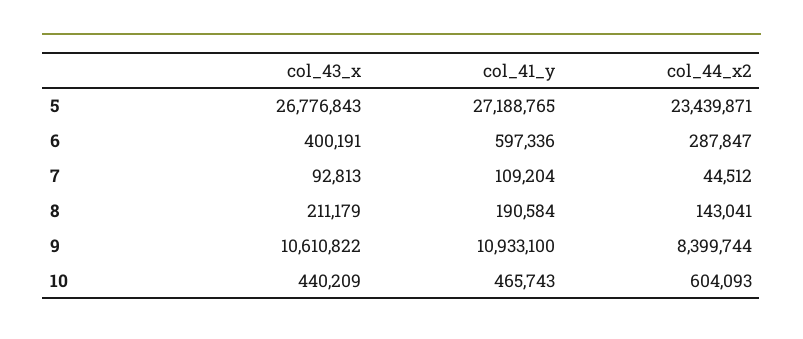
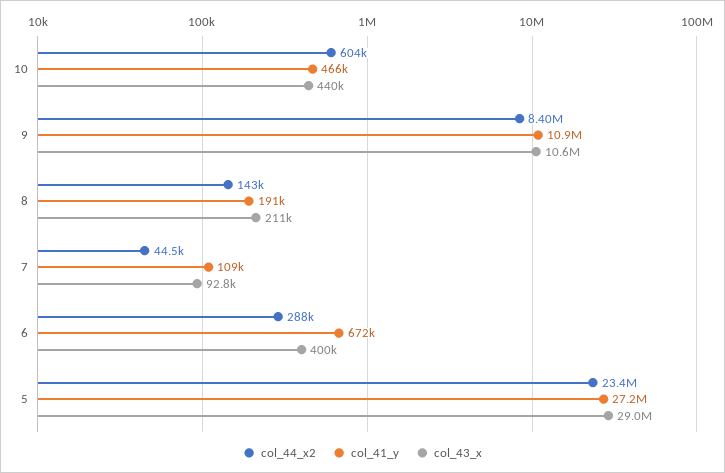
col_43_x, 5: 26776843 -> 29000000
col_41_y, 6: 597336 -> 672000

